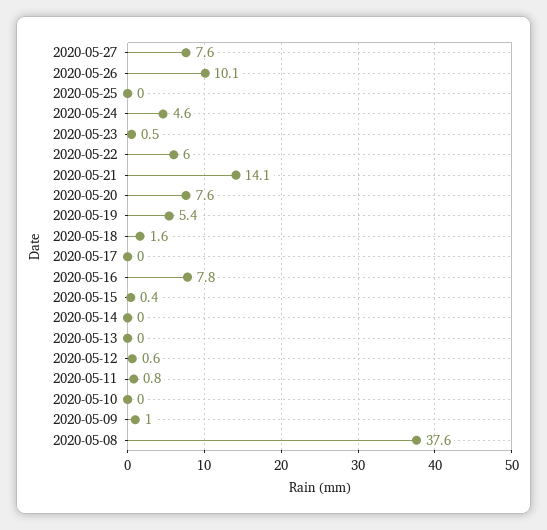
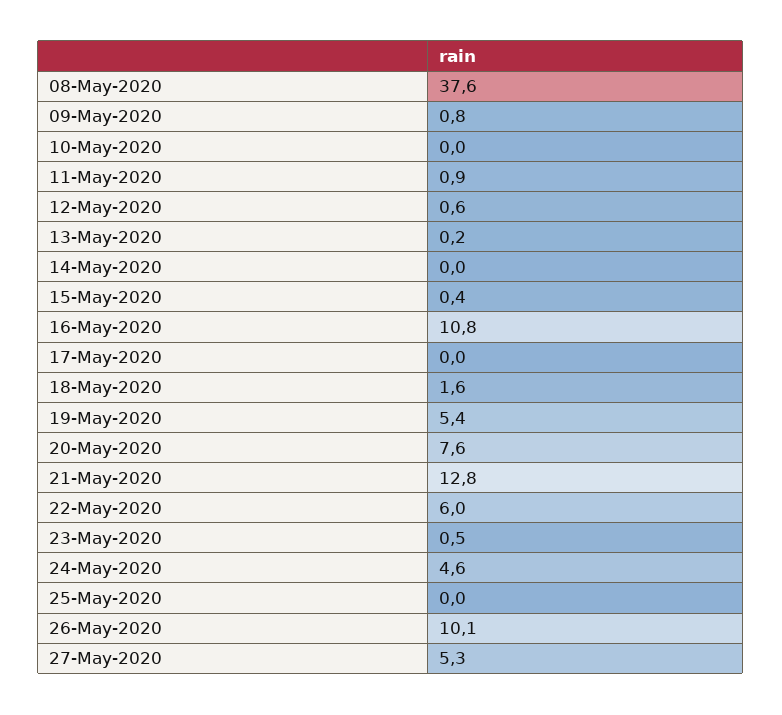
2020-05-27: 7.6 -> 5.3
2020-05-21: 14.1 -> 12.8
2020-05-16: 7.8 -> 10.8
2020-05-13: 0 -> 0.2
2020-05-11: 0.8 -> 0.9
2020-05-09: 1 -> 0.8

